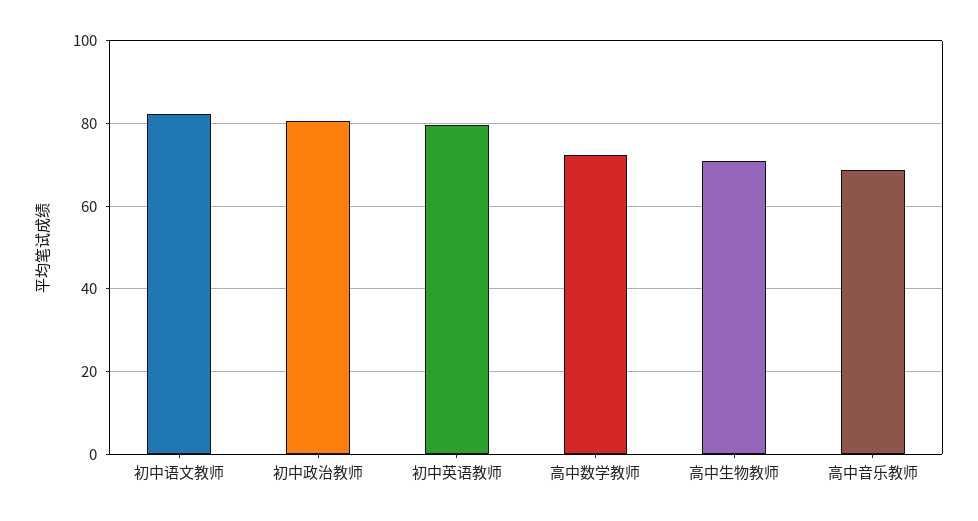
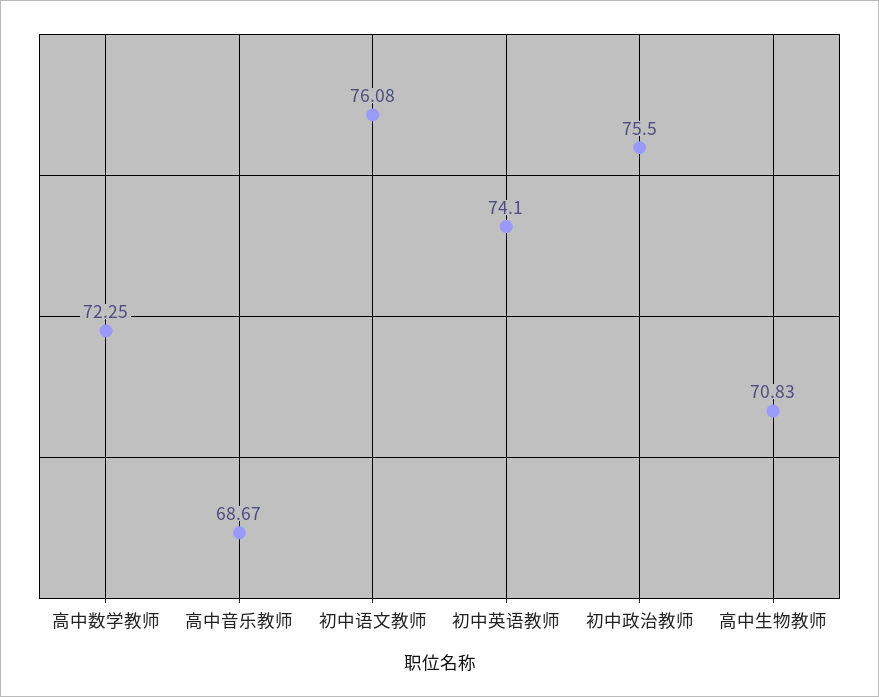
初中语文教师: 82 -> 76.08
初中政治教师: 80 -> 75.5
初中英语教师: 80 -> 74.1

